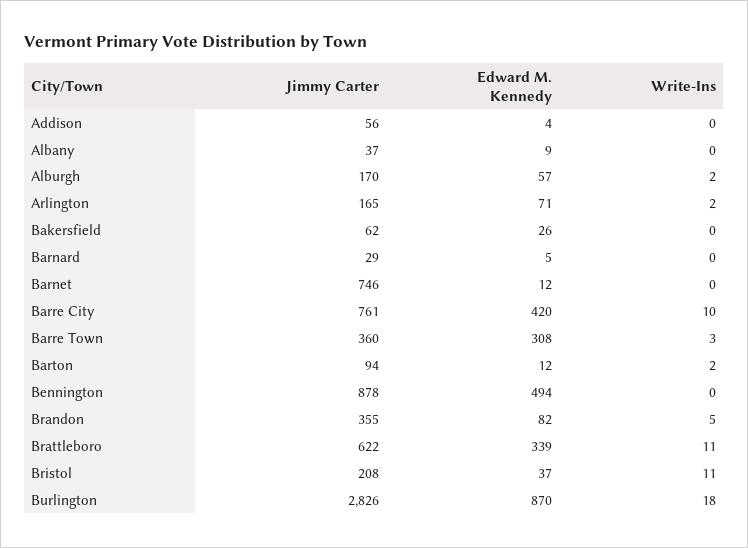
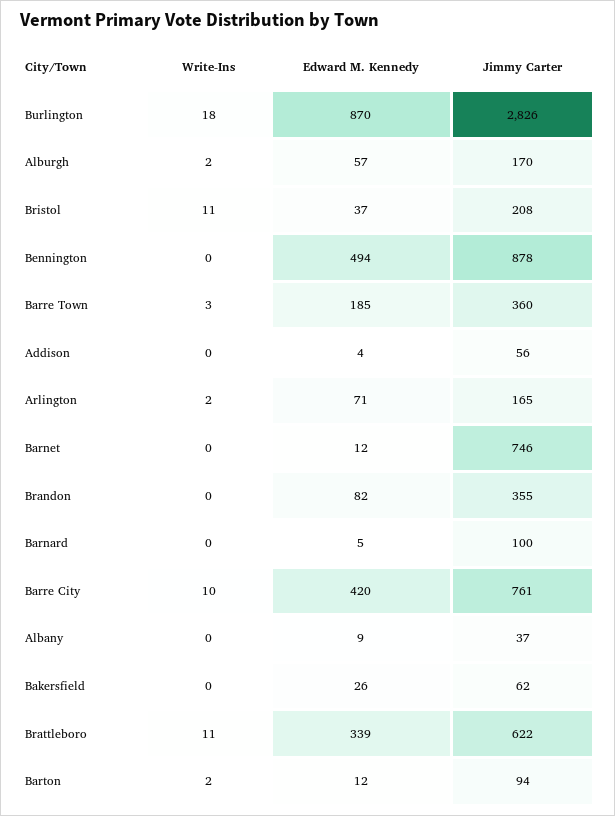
Jimmy Carter, Barnard: 29 -> 100
Edward M. Kennedy, Barre Town: 308 -> 185
Write-Ins, Brandon: 5 -> 0

